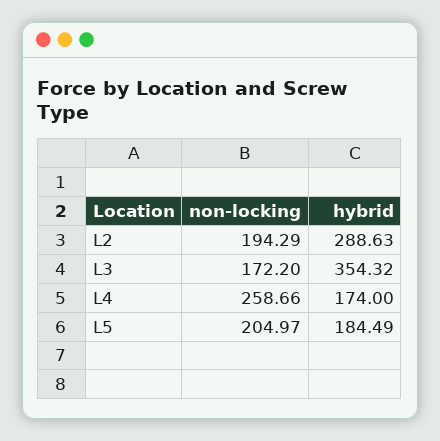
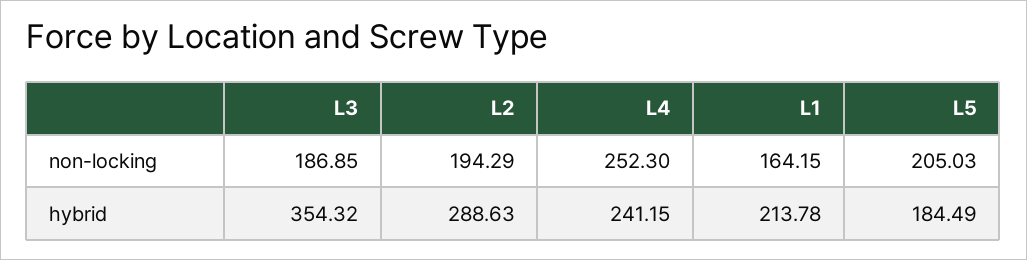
non-locking, L3: 172.2 -> 186.85
non-locking, L4: 258.66 -> 252.3
hybrid, L4: 174 -> 241.15
non-locking, L5: 204.97 -> 205.03
non-locking, L1: none -> 164.15
hybrid, L1: none -> 213.78

